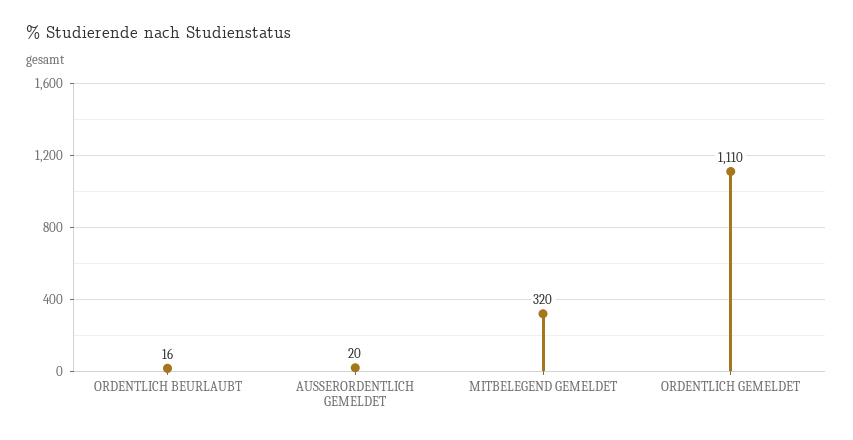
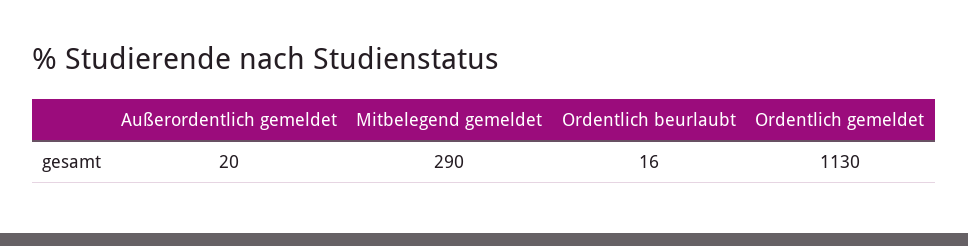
MITBELEGEND GEMELDET: 320 -> 290
ORDENTLICH GEMELDET: 1110 -> 1130

